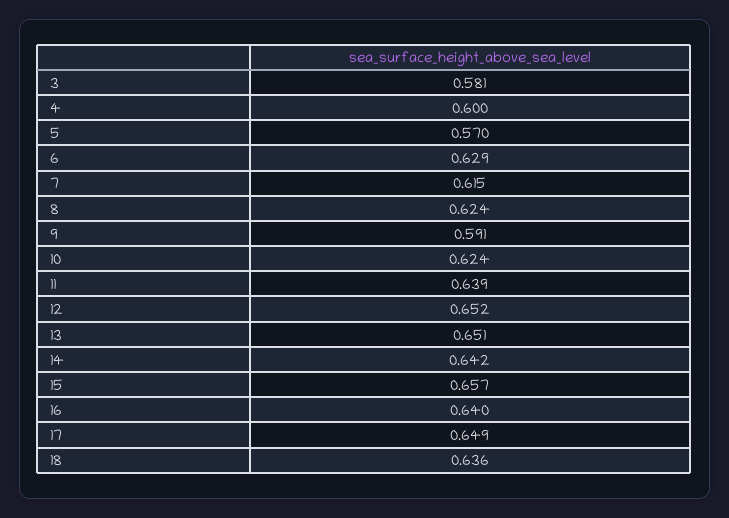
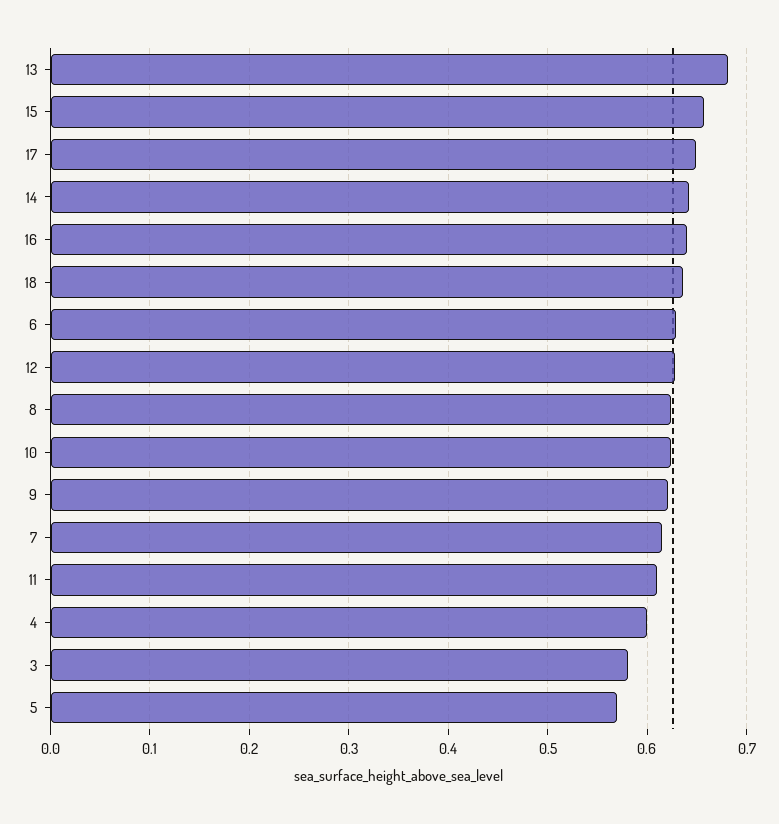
9: 0.591 -> 0.62
11: 0.639 -> 0.61
12: 0.652 -> 0.63
13: 0.651 -> 0.68

